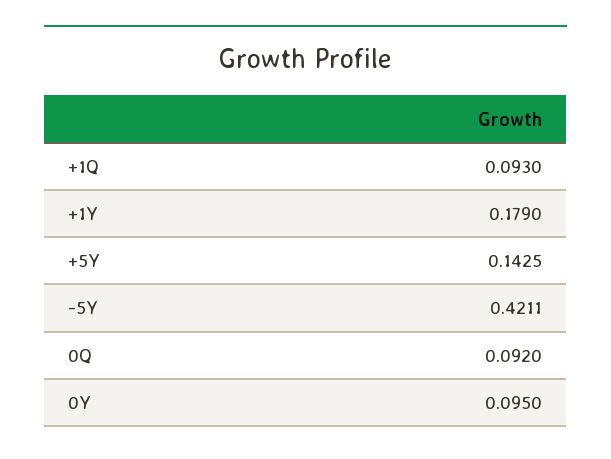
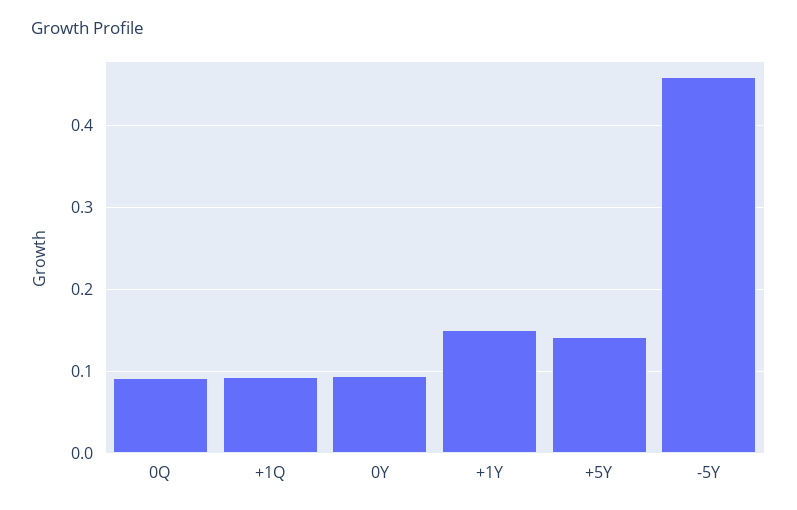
+1Y: 0.179 -> 0.15
-5Y: 0.4211 -> 0.46

